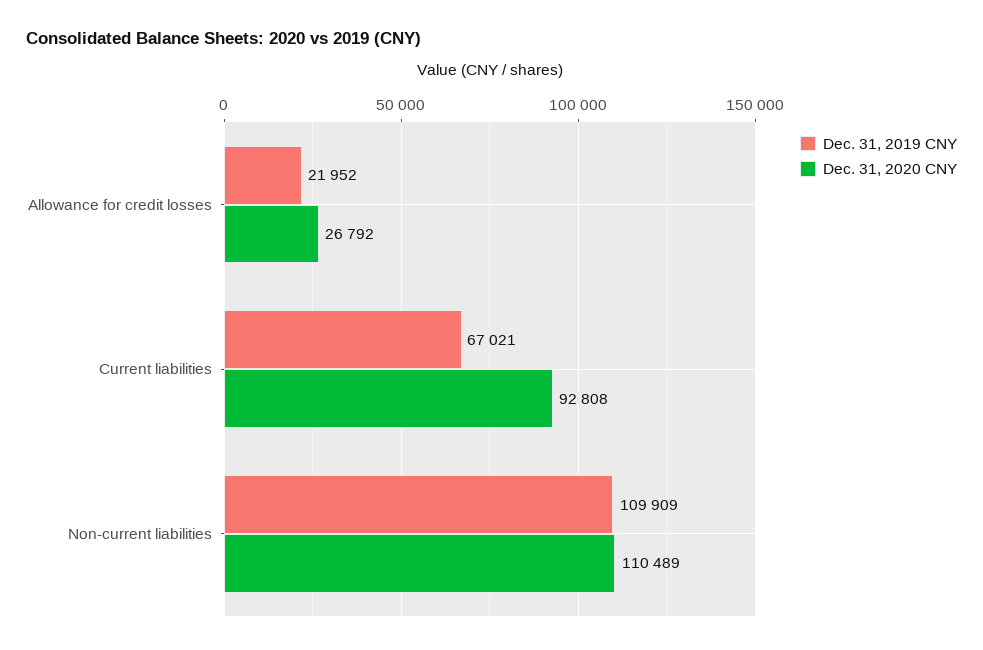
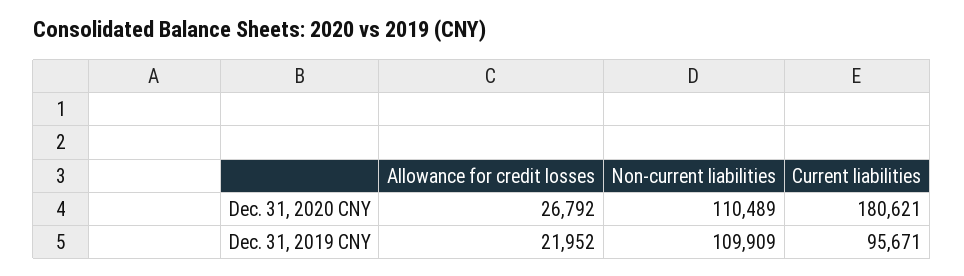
Dec. 31, 2019 CNY, Current liabilities: 67021 -> 95671
Dec. 31, 2020 CNY, Current liabilities: 92808 -> 180621

